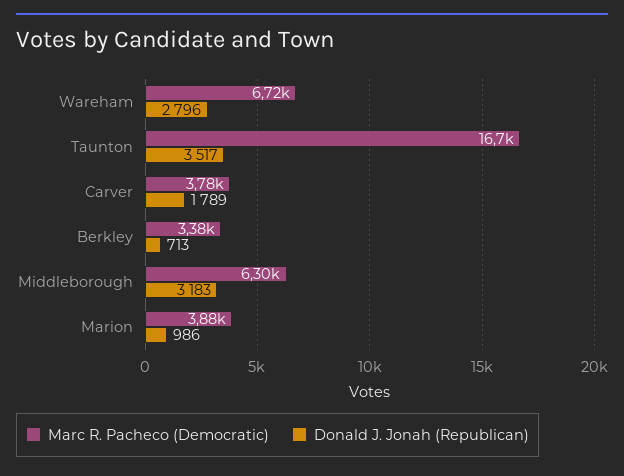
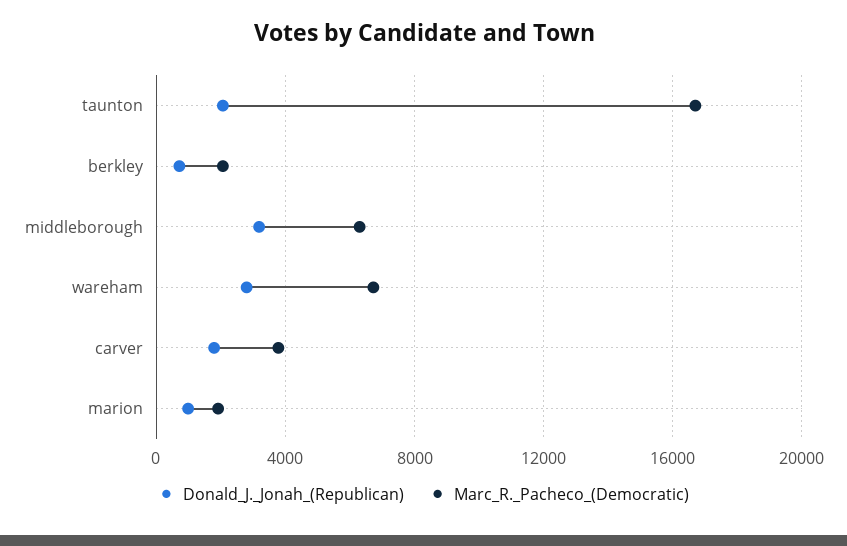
Donald J. Jonah (Republican), Taunton: 3517 -> 2000
Marc R. Pacheco (Democratic), Berkley: 3380 -> 2000
Marc R. Pacheco (Democratic), Marion: 3880 -> 2000

